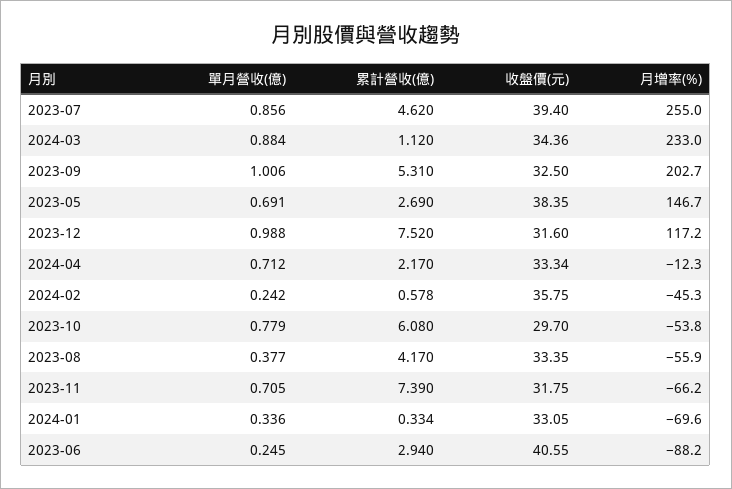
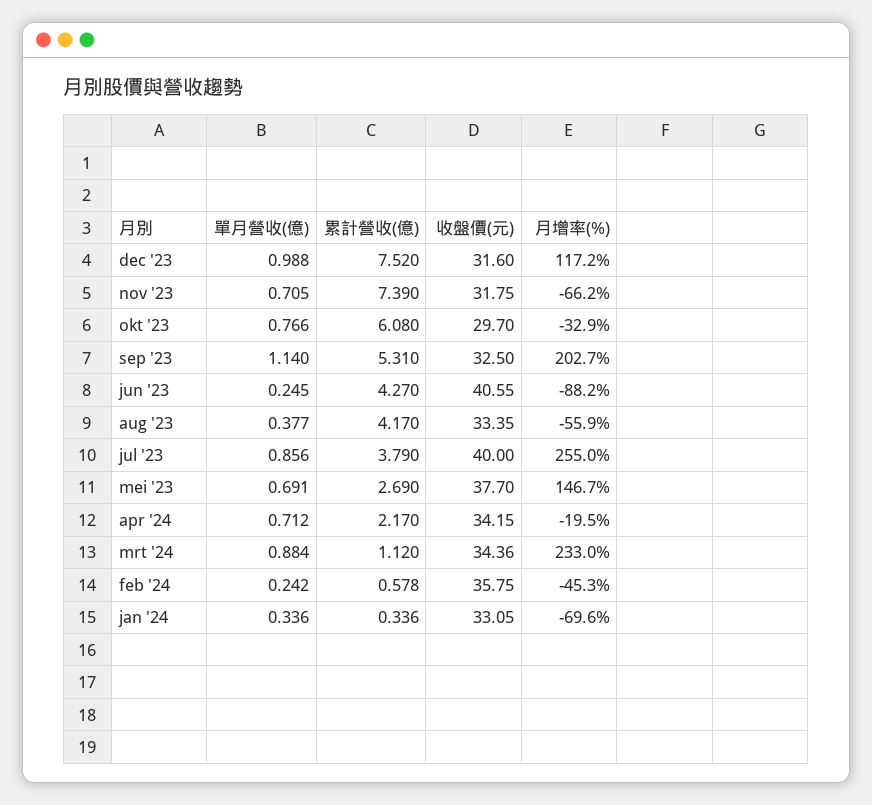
累計營收(億), 2023-07: 4.62 -> 3.79
收盤價(元), 2023-07: 39.4 -> 40
單月營收(億), 2023-09: 1.006 -> 1.14
收盤價(元), 2023-05: 38.35 -> 37.7
收盤價(元), 2024-04: 33.34 -> 34.15
月增率(%), 2024-04: -12.3 -> -19.5
單月營收(億), 2023-10: 0.779 -> 0.766
月增率(%), 2023-10: -53.8 -> -32.9
累計營收(億), 2024-01: 0.334 -> 0.336
累計營收(億), 2023-06: 2.94 -> 4.27

